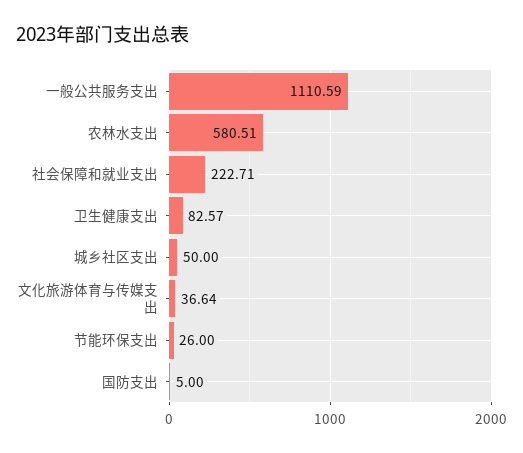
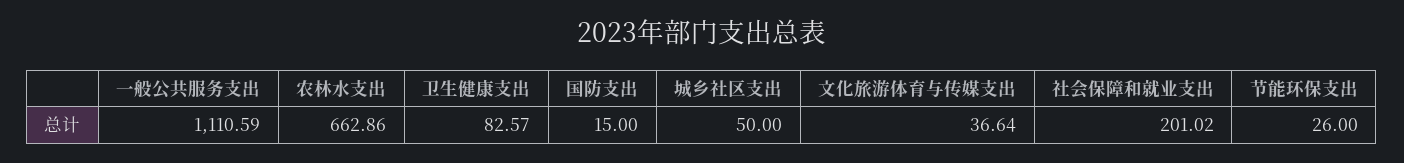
农林水支出: 580.51 -> 662.86
社会保障和就业支出: 222.71 -> 201.02
国防支出: 5 -> 15

